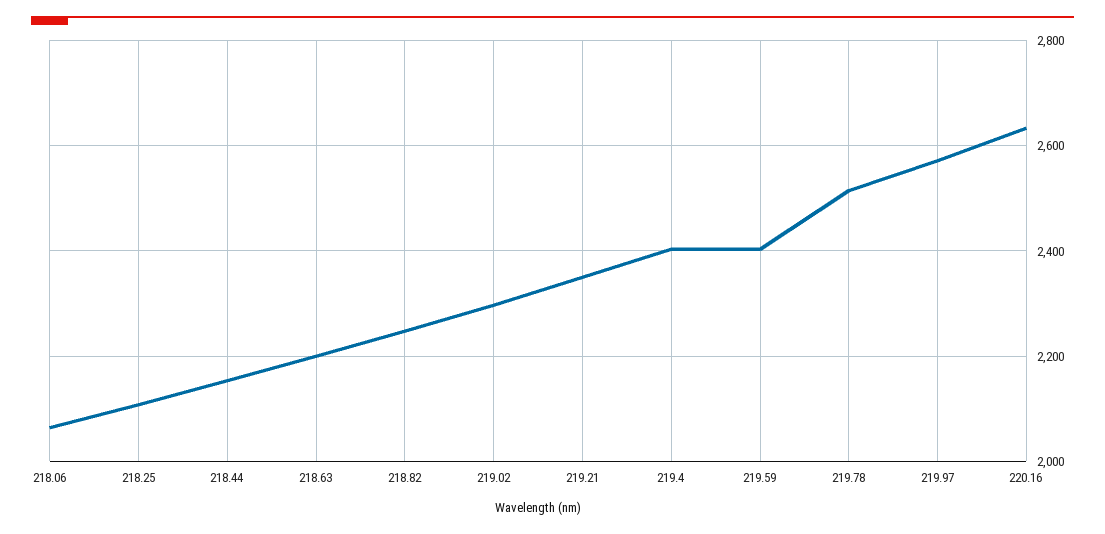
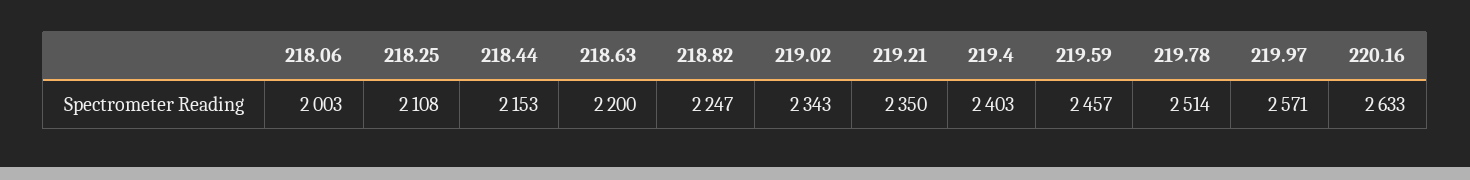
218.06: 2060 -> 2003
219.02: 2300 -> 2343
219.59: 2400 -> 2457

